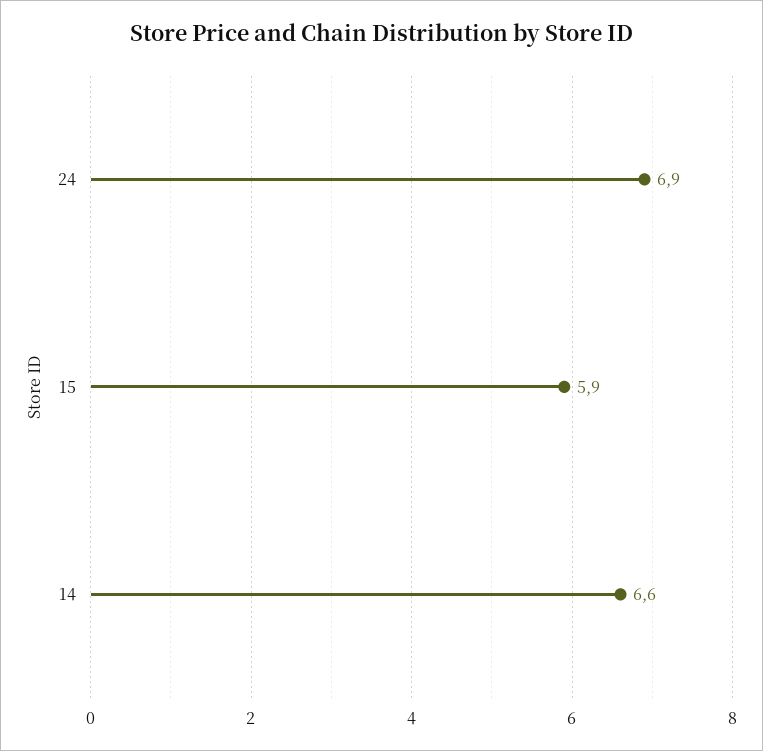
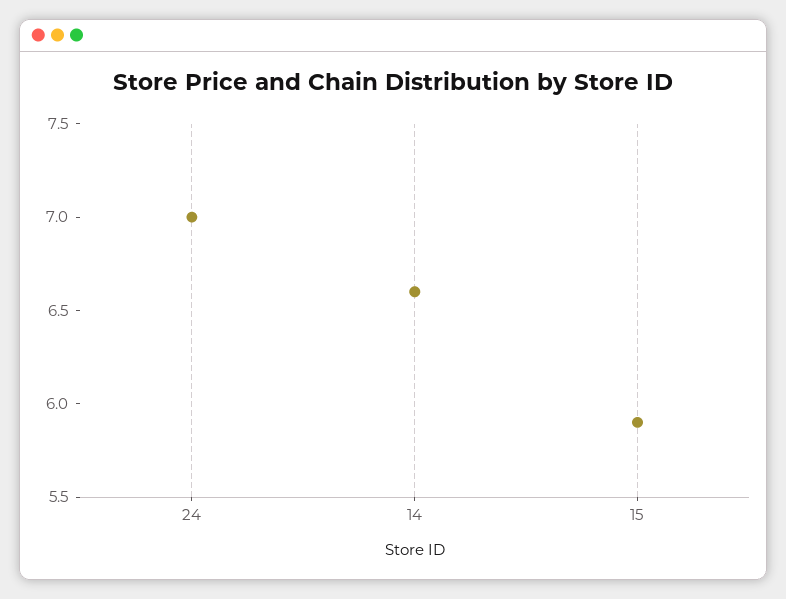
24: 6.9 -> 7

